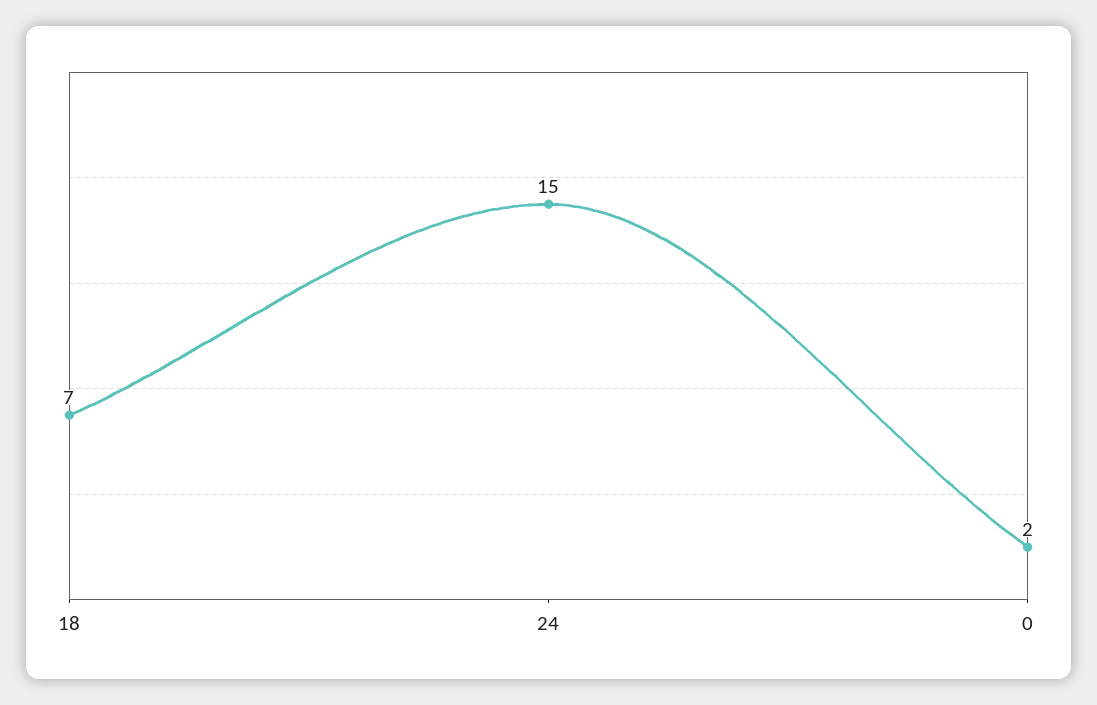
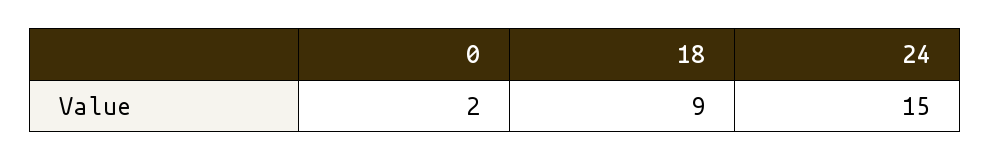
18: 7 -> 9

